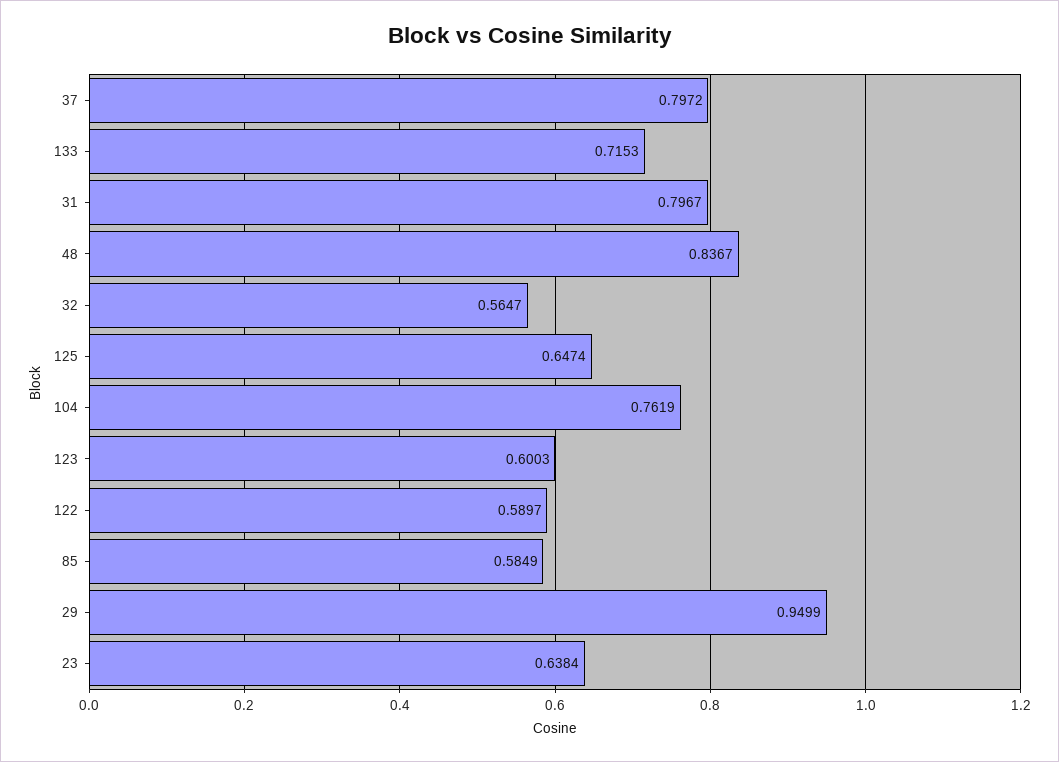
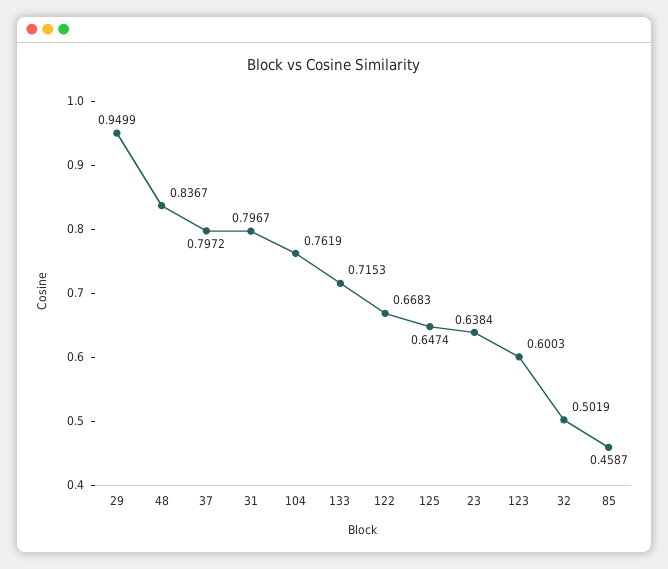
32: 0.5647 -> 0.5019
122: 0.5897 -> 0.6683
85: 0.5849 -> 0.4587

